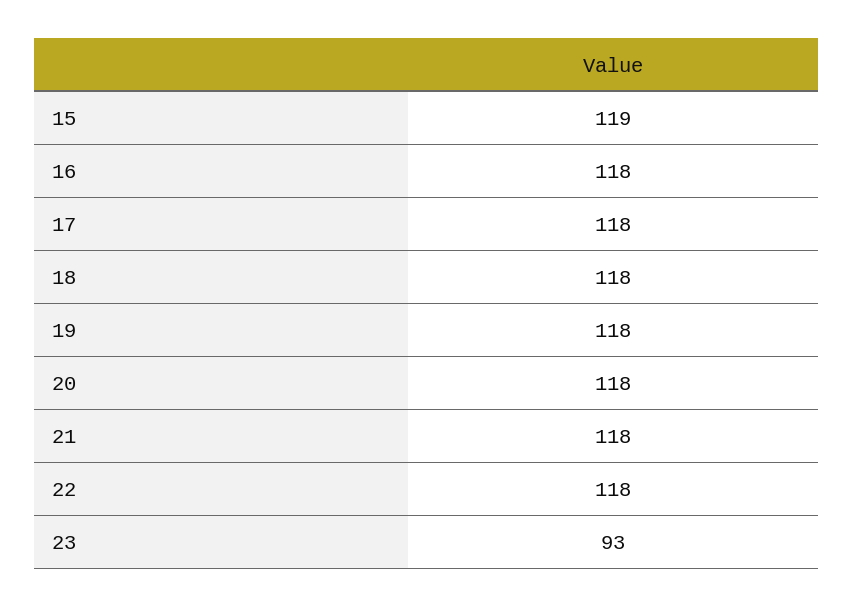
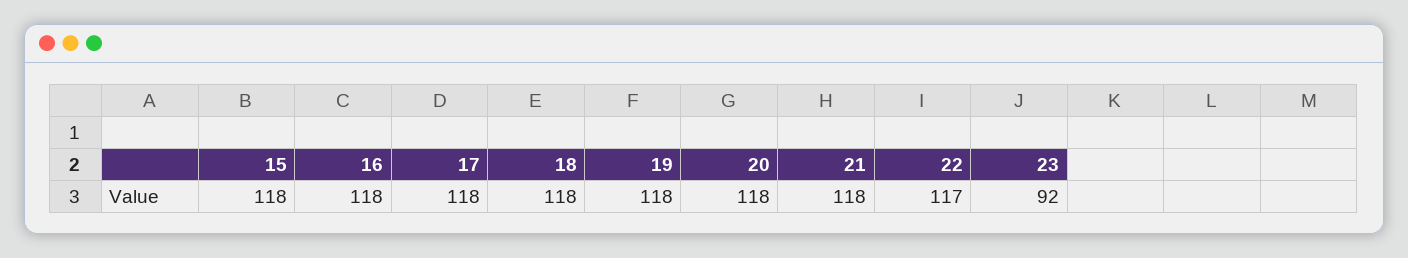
15: 119 -> 118
22: 118 -> 117
23: 93 -> 92

